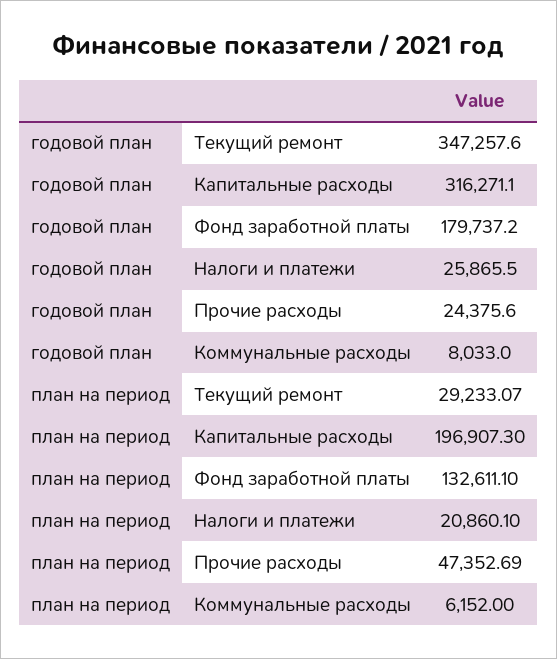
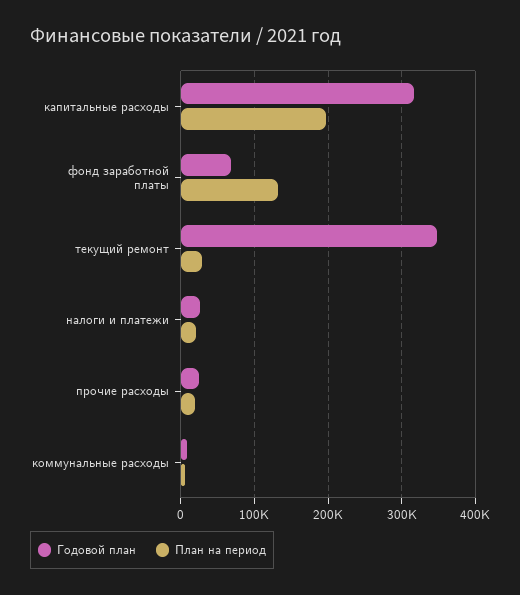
годовой план, Фонд заработной платы: 179737.2 -> 70000
план на период, Прочие расходы: 47352.69 -> 20000

